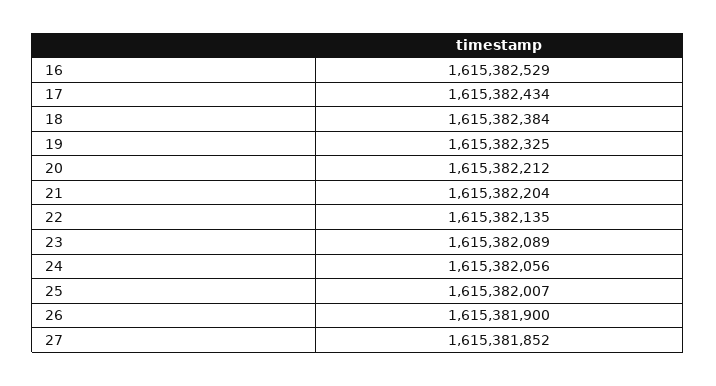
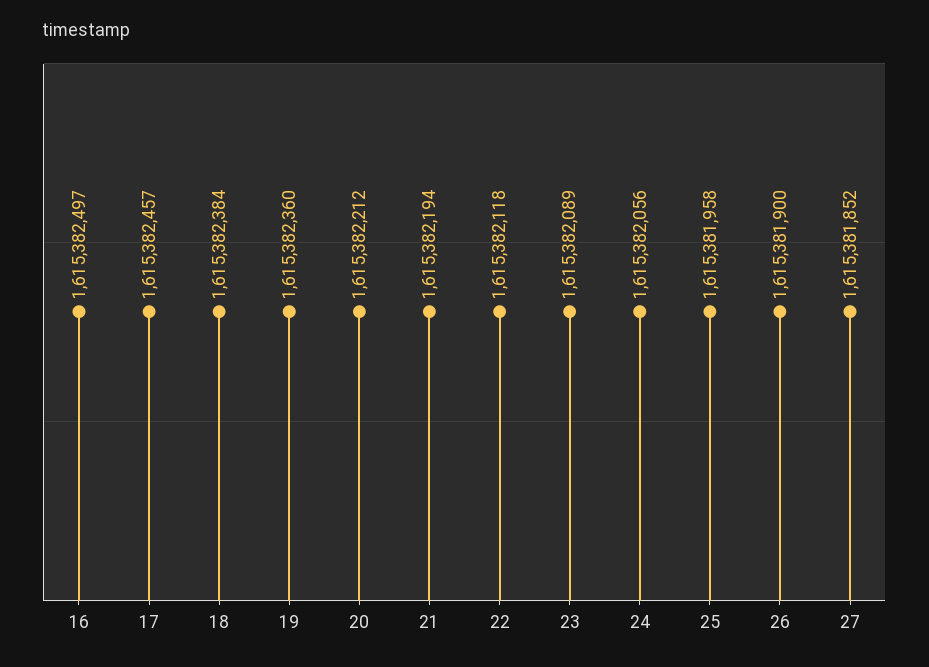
16: 1615382529 -> 1615382497
17: 1615382434 -> 1615382457
19: 1615382325 -> 1615382360
21: 1615382204 -> 1615382194
22: 1615382135 -> 1615382118
25: 1615382007 -> 1615381958

